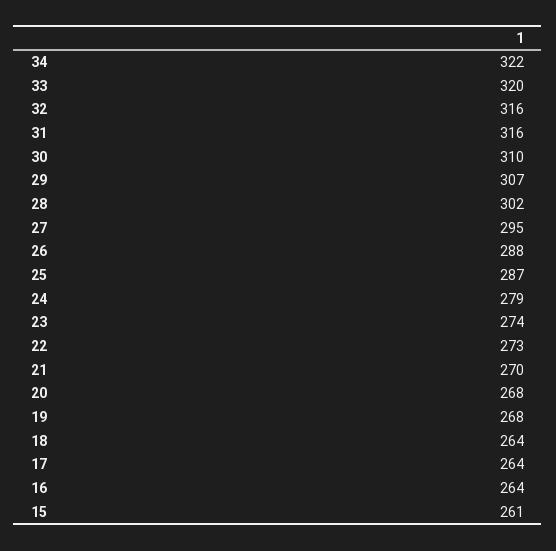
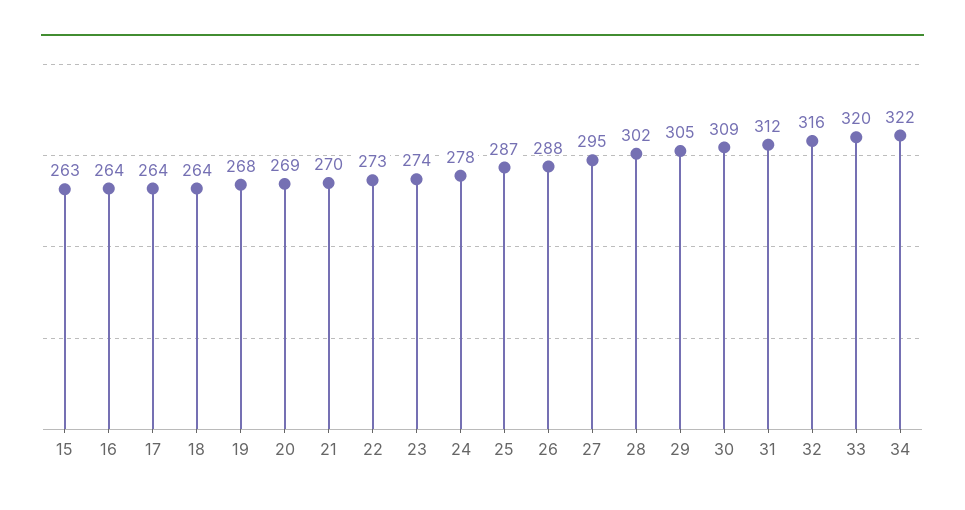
31: 316 -> 312
30: 310 -> 309
29: 307 -> 305
24: 279 -> 278
20: 268 -> 269
15: 261 -> 263

